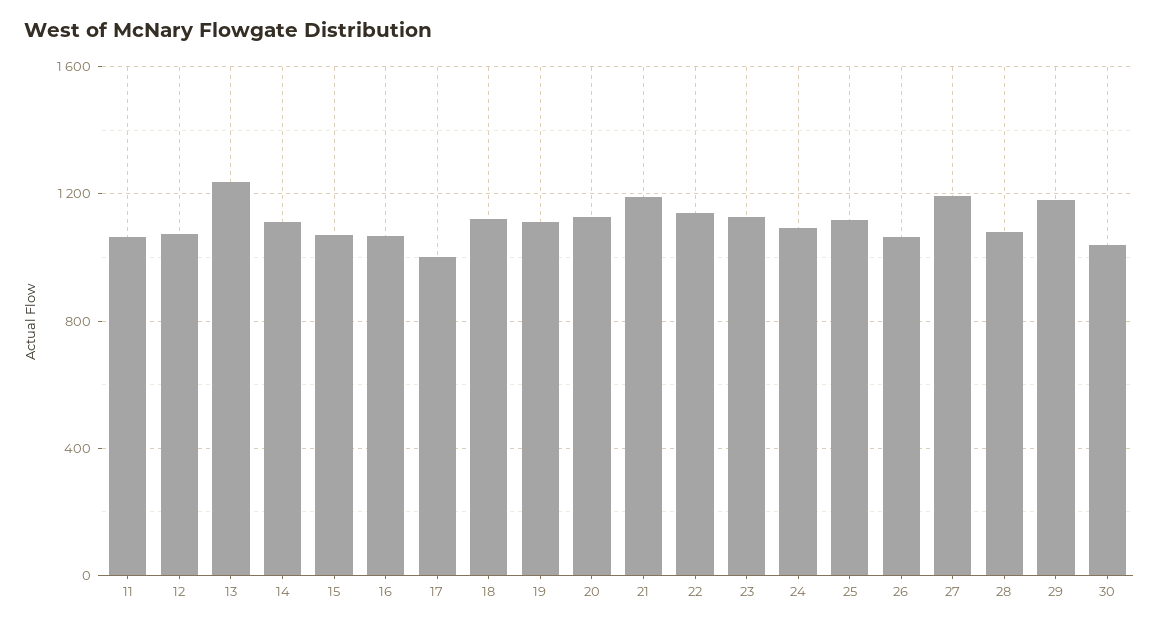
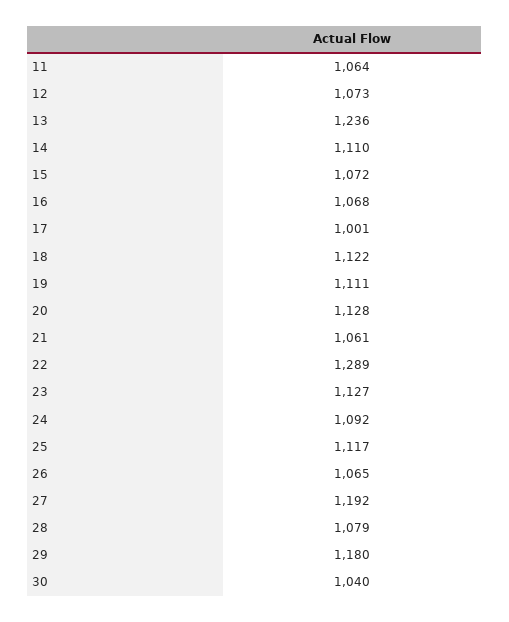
21: 1200 -> 1061
22: 1150 -> 1289

